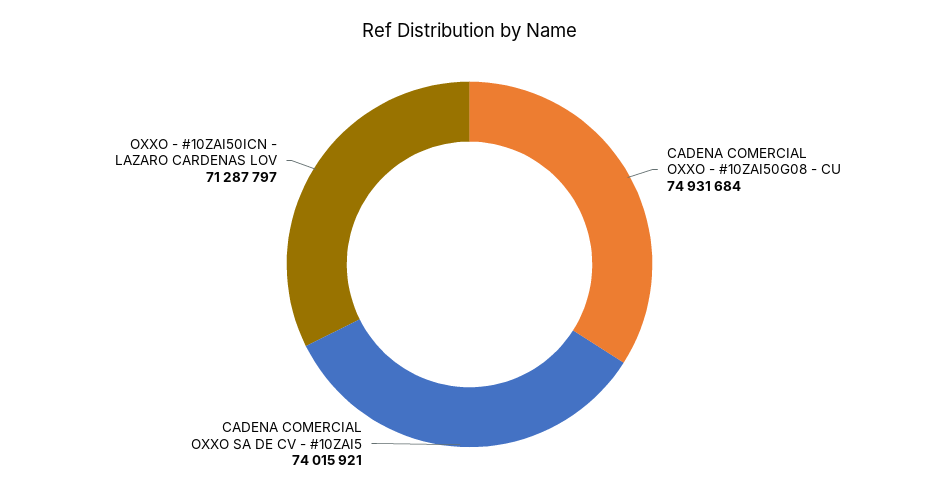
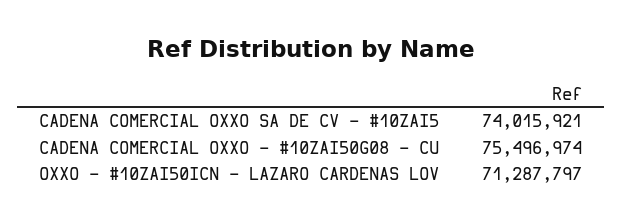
CADENA COMERCIAL OXXO - #10ZAI50G08 - CU: 74931684 -> 75496974

